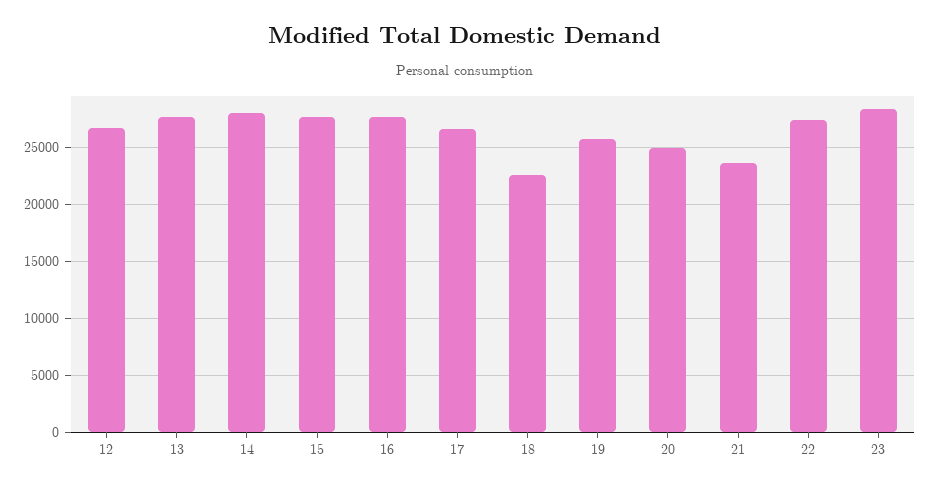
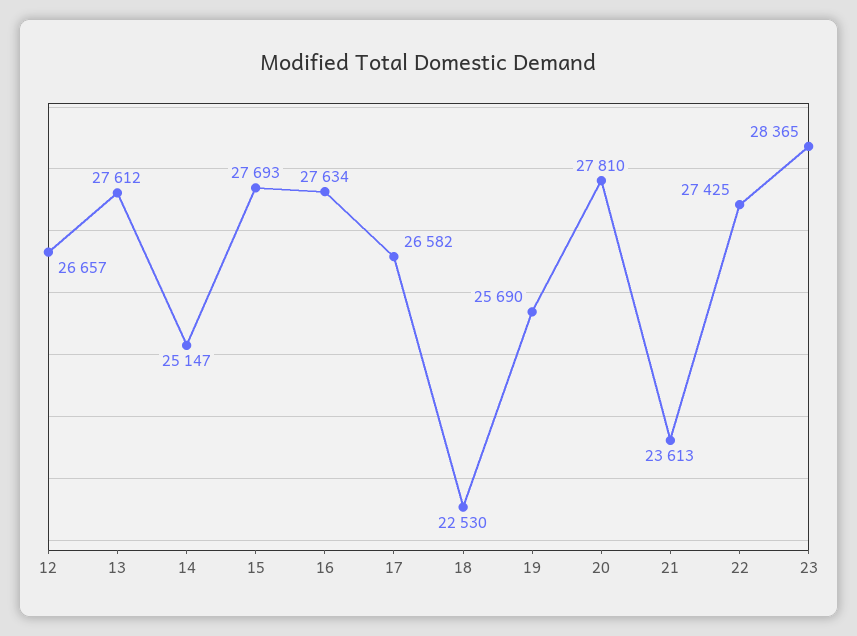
14: 28000 -> 25147
20: 25000 -> 27810

